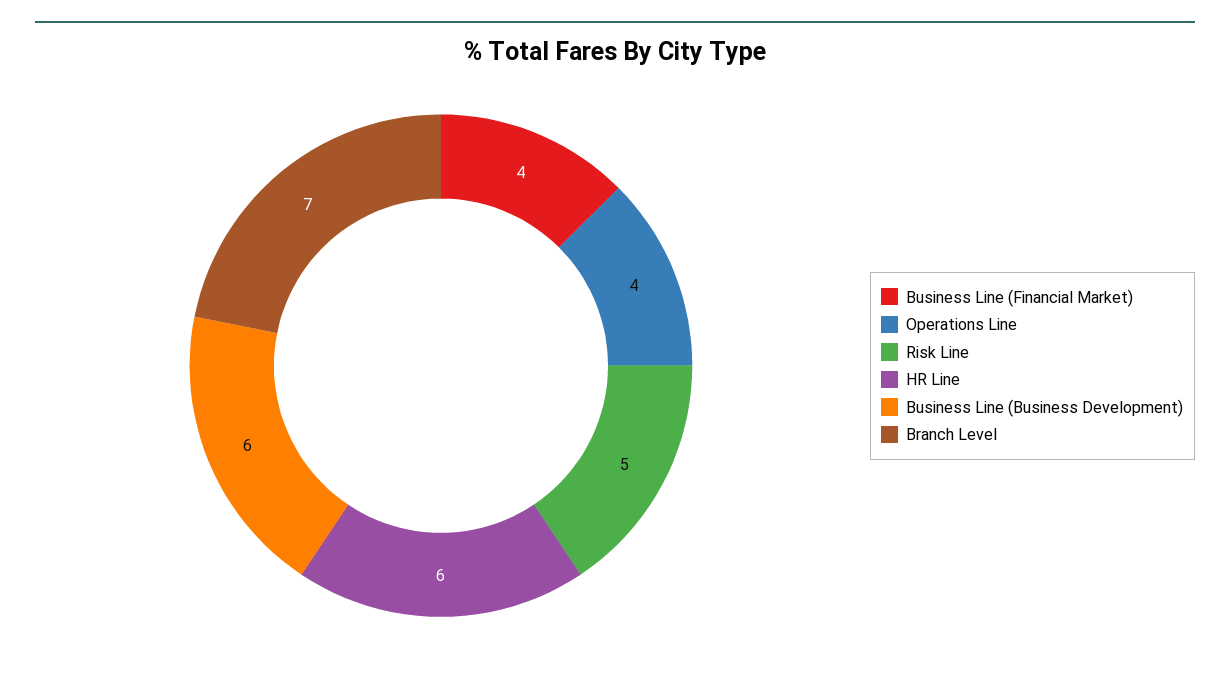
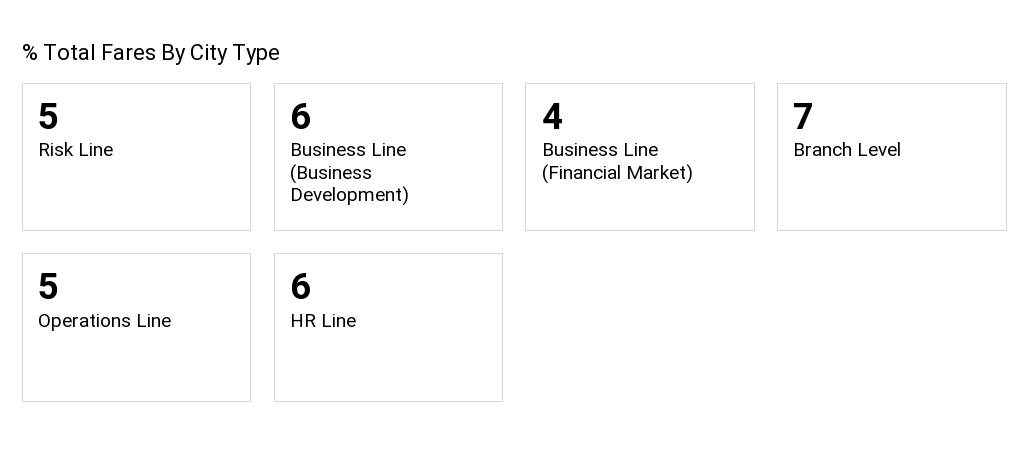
Operations Line: 4 -> 5

